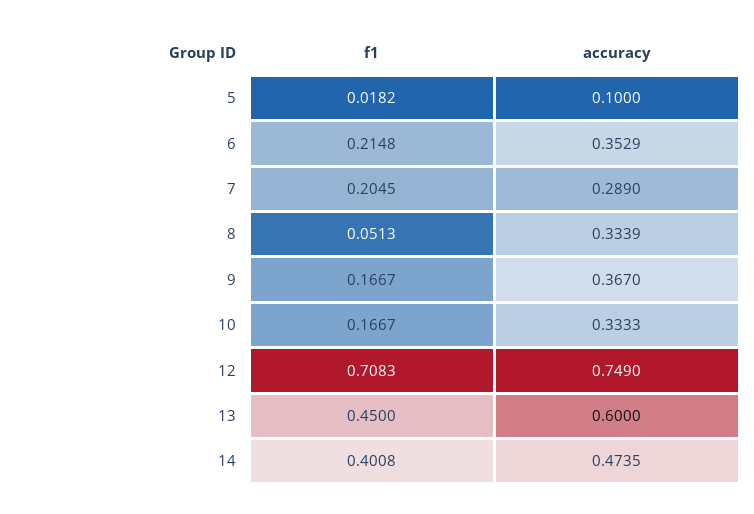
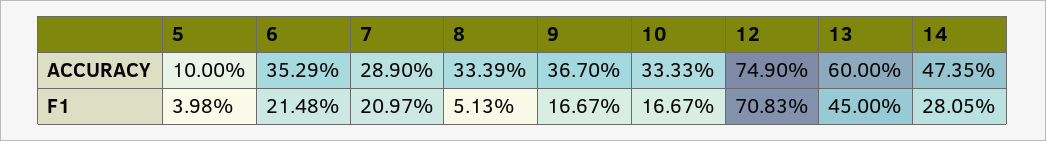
f1, 5: 0.0182 -> 0.0398
f1, 7: 0.2045 -> 0.2097
f1, 14: 0.4008 -> 0.2805

